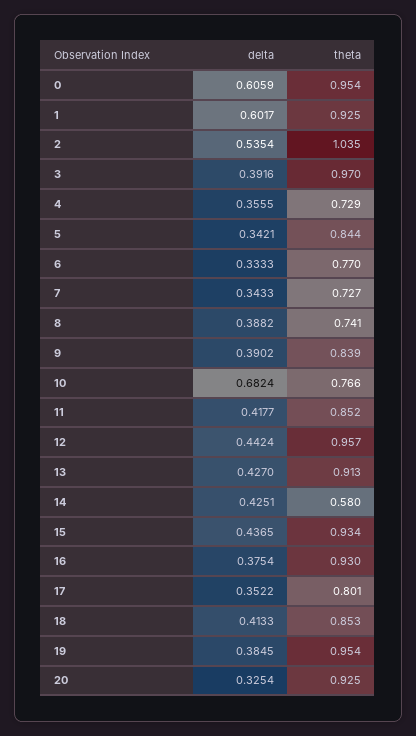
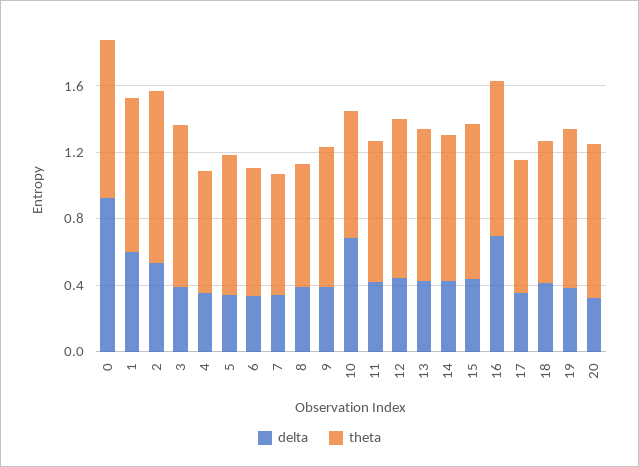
delta, 0: 0.6059 -> 0.9
theta, 14: 0.58 -> 0.9
delta, 16: 0.3754 -> 0.7

